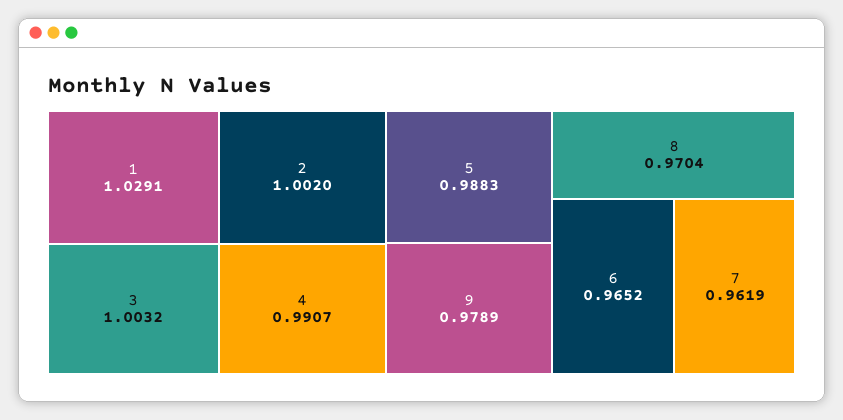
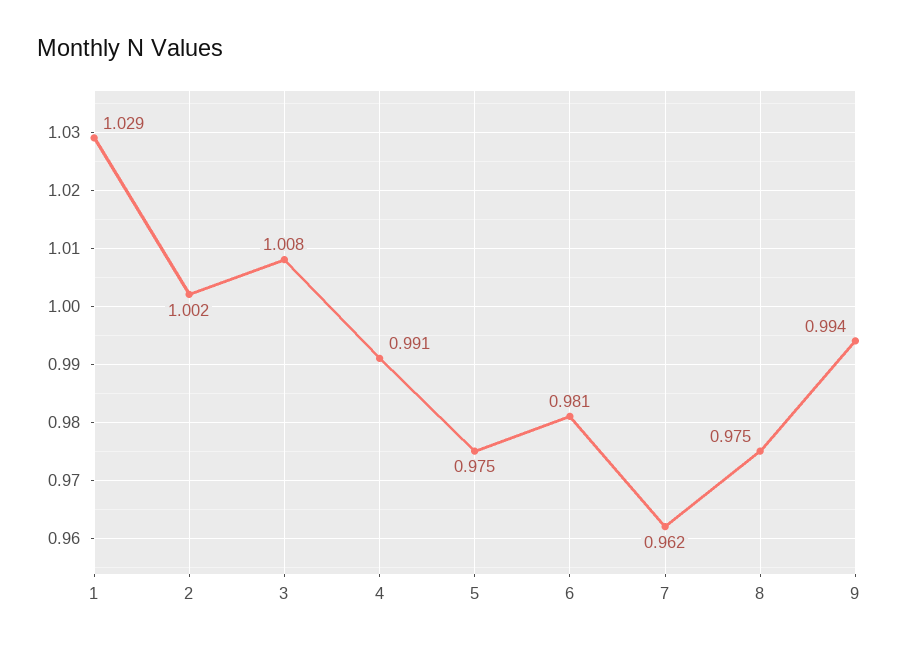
3: 1.0032 -> 1.008
5: 0.9883 -> 0.975
9: 0.9789 -> 0.994
8: 0.9704 -> 0.975
6: 0.9652 -> 0.981

